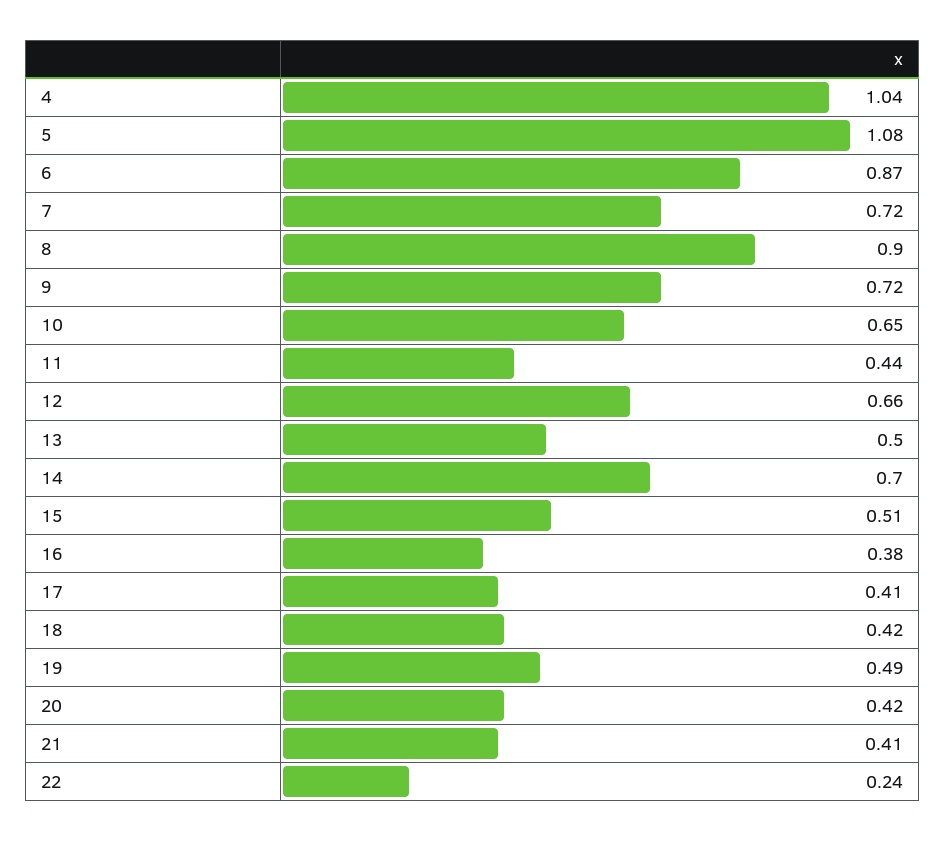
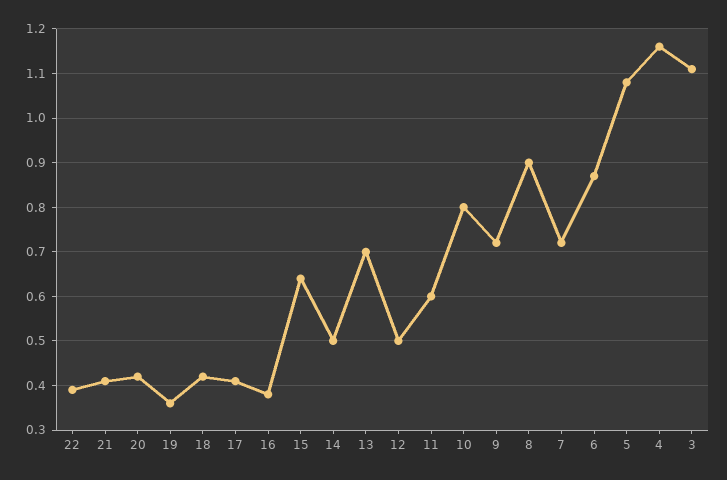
4: 1.04 -> 1.15
10: 0.65 -> 0.8
11: 0.44 -> 0.6
12: 0.66 -> 0.5
13: 0.5 -> 0.7
14: 0.7 -> 0.5
15: 0.51 -> 0.65
19: 0.49 -> 0.35
22: 0.24 -> 0.4
3: none -> 1.1

